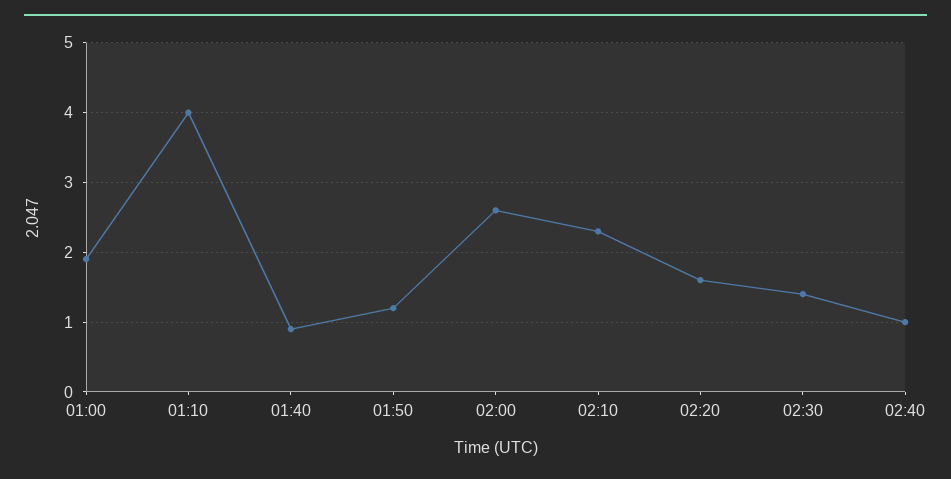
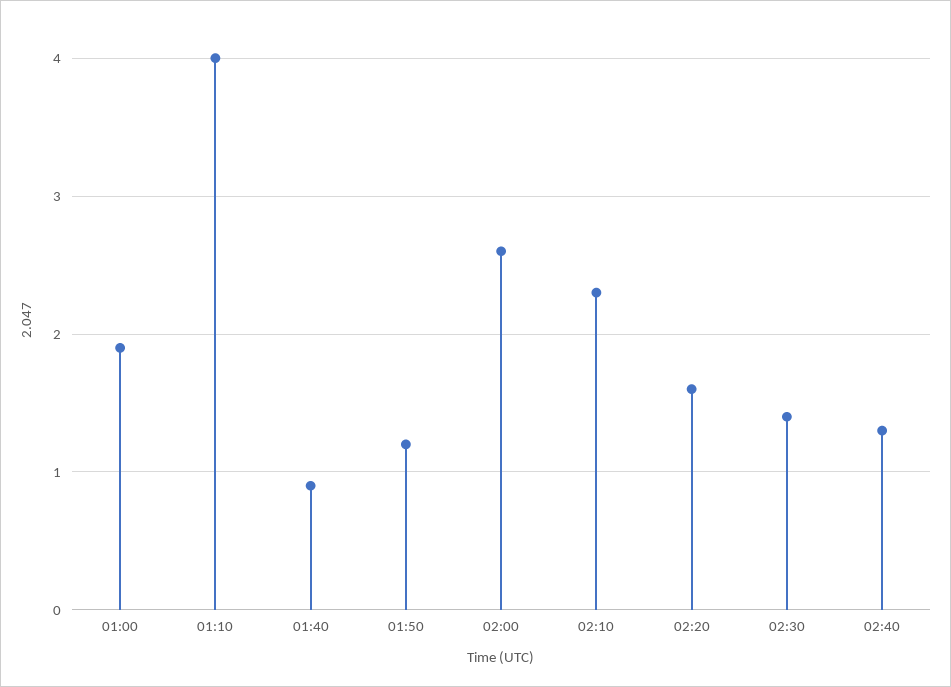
02:40: 1 -> 1.3

